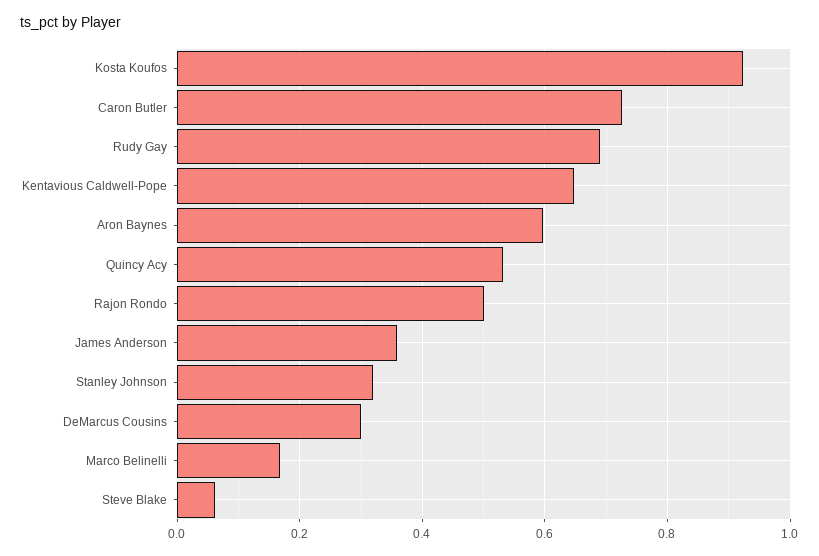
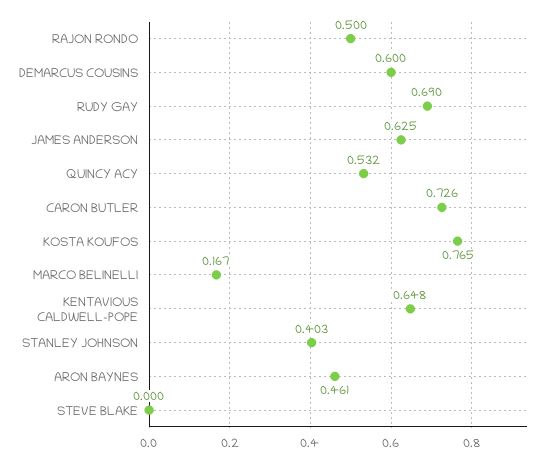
Kosta Koufos: 0.92 -> 0.765
Aron Baynes: 0.6 -> 0.461
James Anderson: 0.36 -> 0.625
Stanley Johnson: 0.32 -> 0.403
DeMarcus Cousins: 0.3 -> 0.6
Steve Blake: 0.06 -> 0

